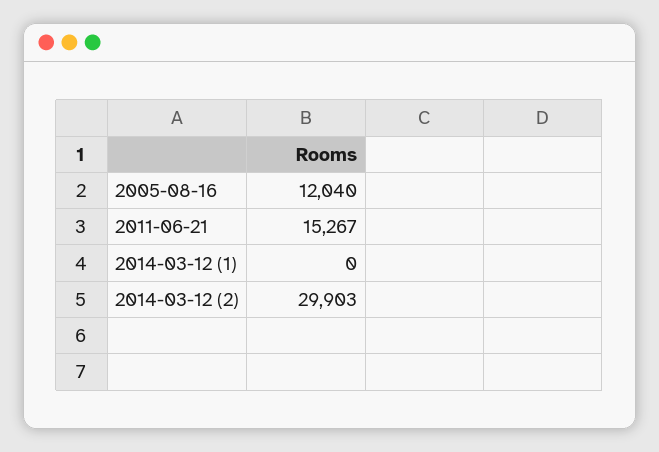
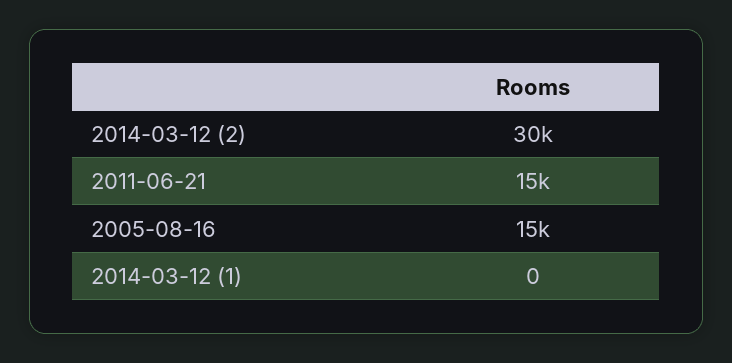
2005-08-16: 12040 -> 15000

